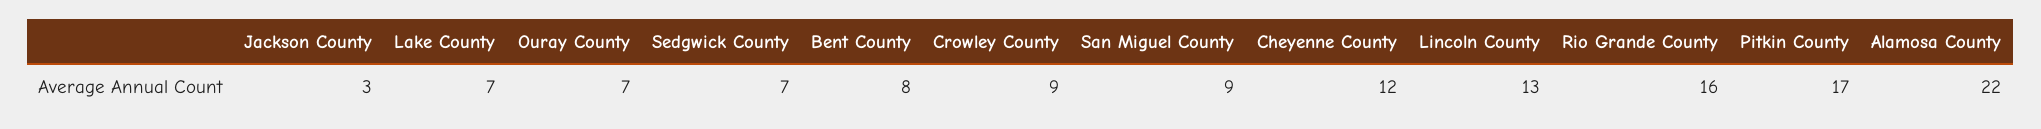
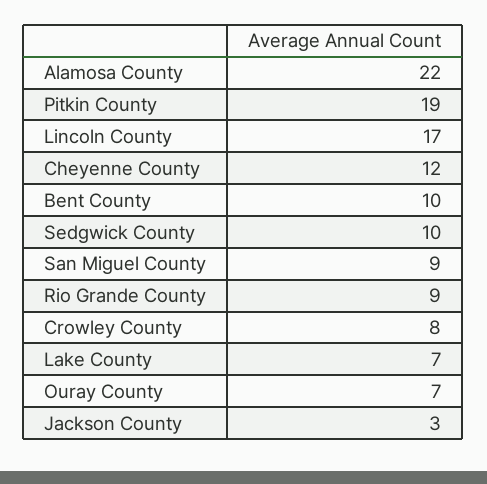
Sedgwick County: 7 -> 10
Bent County: 8 -> 10
Crowley County: 9 -> 8
Lincoln County: 13 -> 17
Rio Grande County: 16 -> 9
Pitkin County: 17 -> 19

